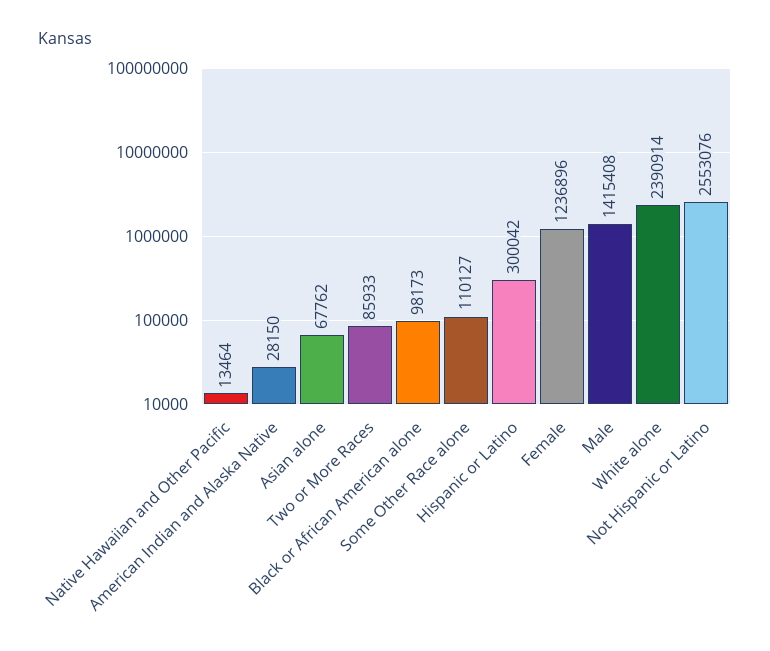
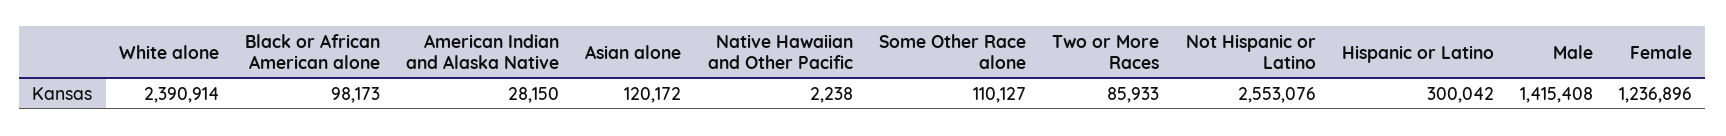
Native Hawaiian and Other Pacific: 13464 -> 2238
Asian alone: 67762 -> 120172

